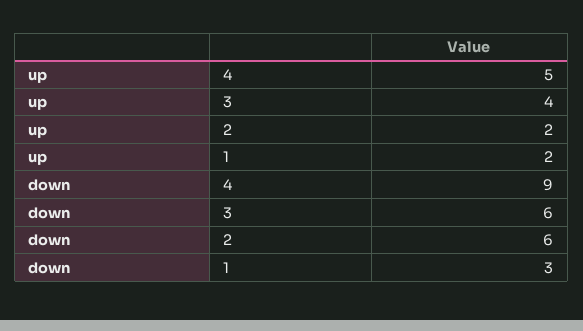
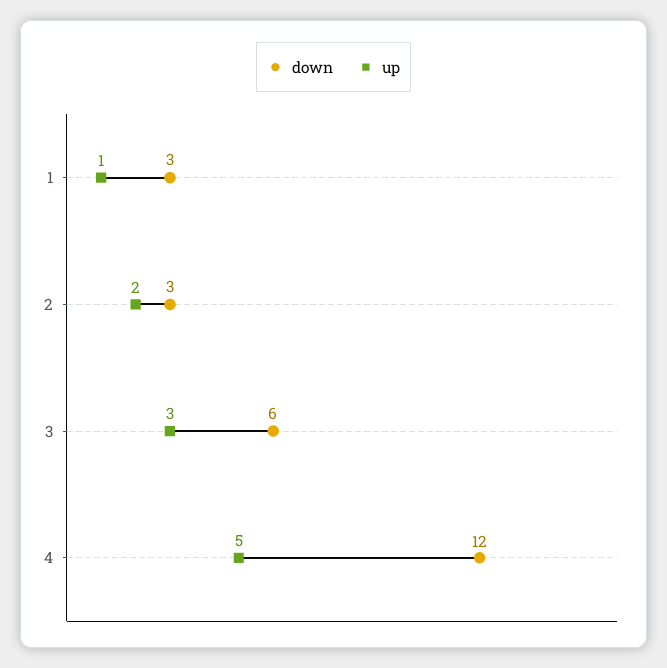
up, 3: 4 -> 3
up, 1: 2 -> 1
down, 4: 9 -> 12
down, 2: 6 -> 3

